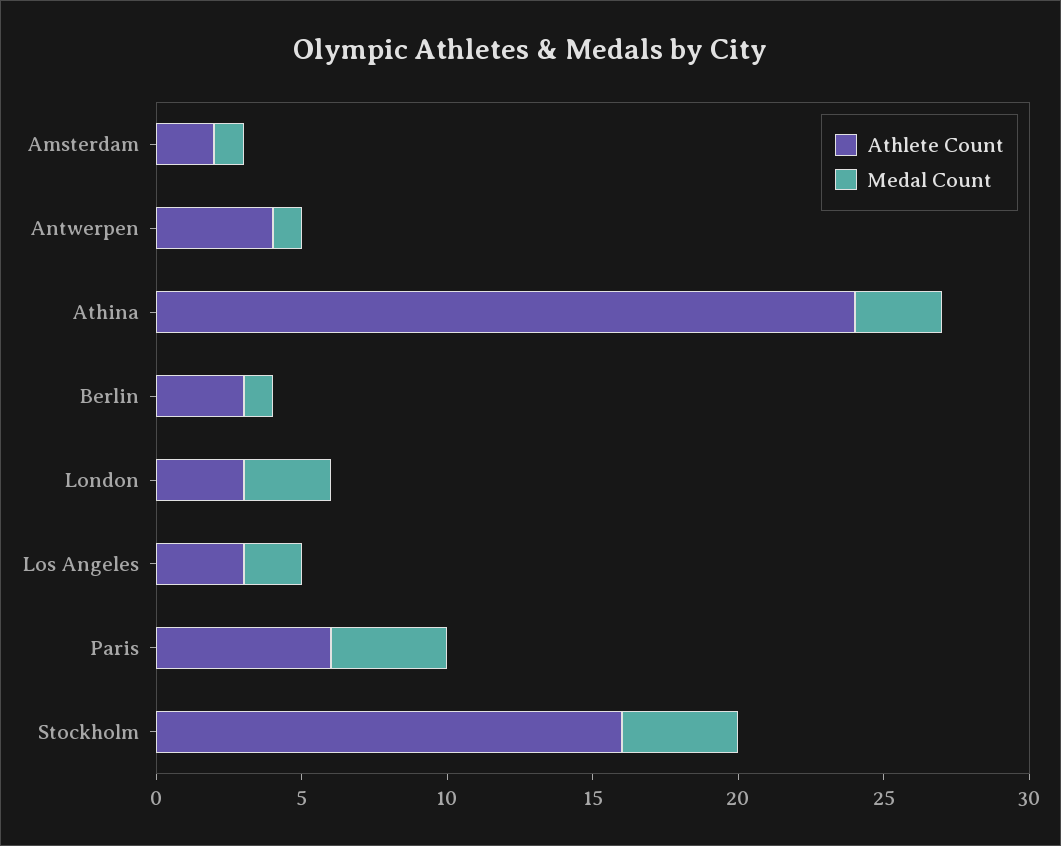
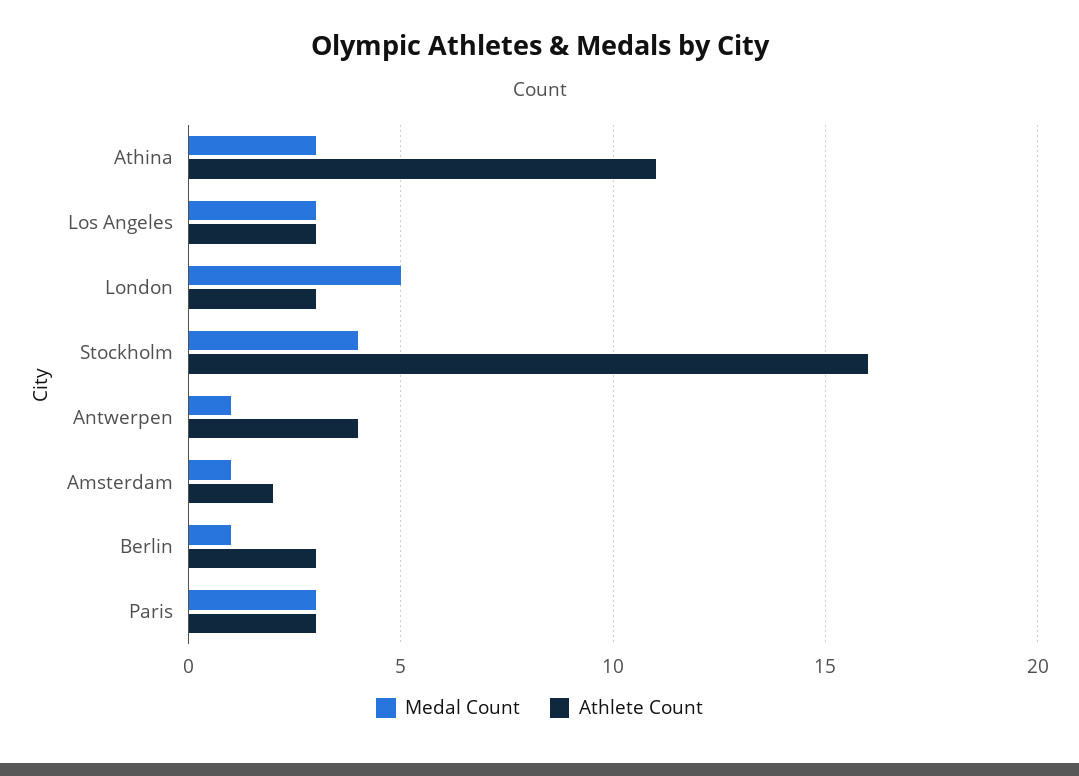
Athlete Count, Athina: 24 -> 11
Medal Count, London: 3 -> 5
Medal Count, Los Angeles: 2 -> 3
Athlete Count, Paris: 6 -> 3
Medal Count, Paris: 4 -> 3

